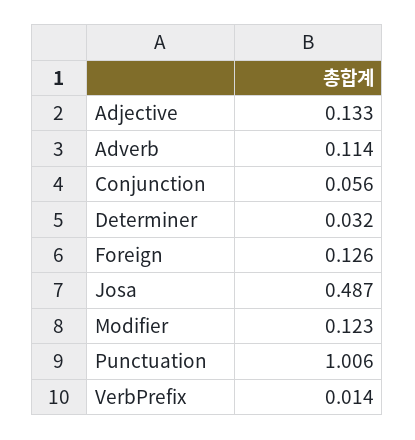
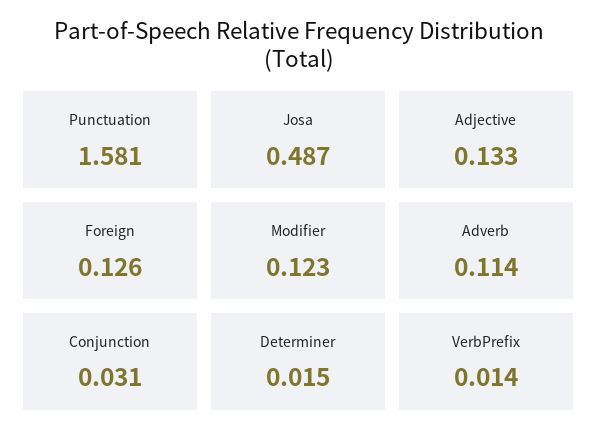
Conjunction: 0.056 -> 0.031
Determiner: 0.032 -> 0.015
Punctuation: 1.006 -> 1.581

